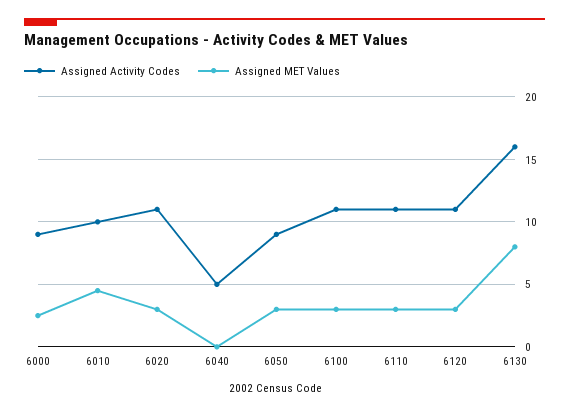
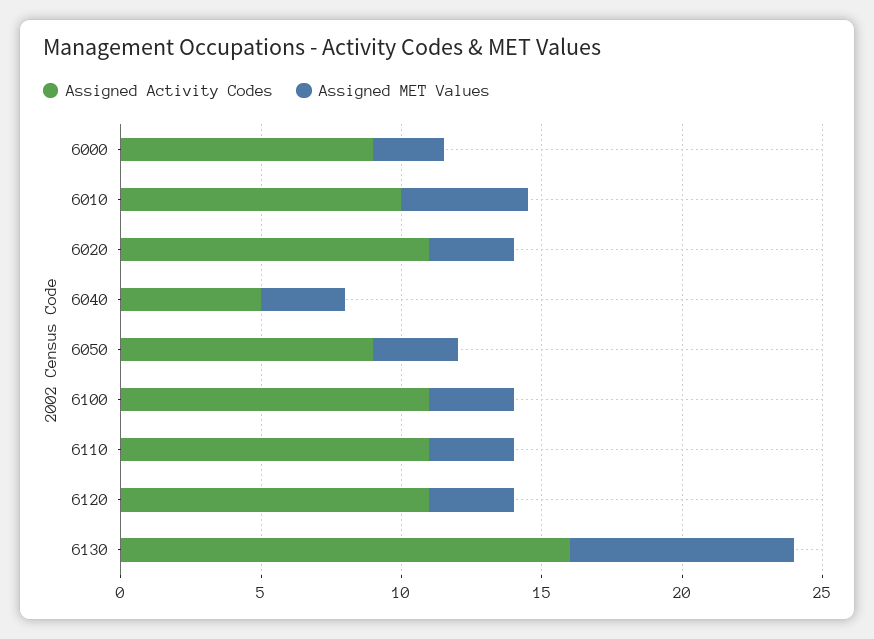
Assigned MET Values, 6040: 0 -> 3

